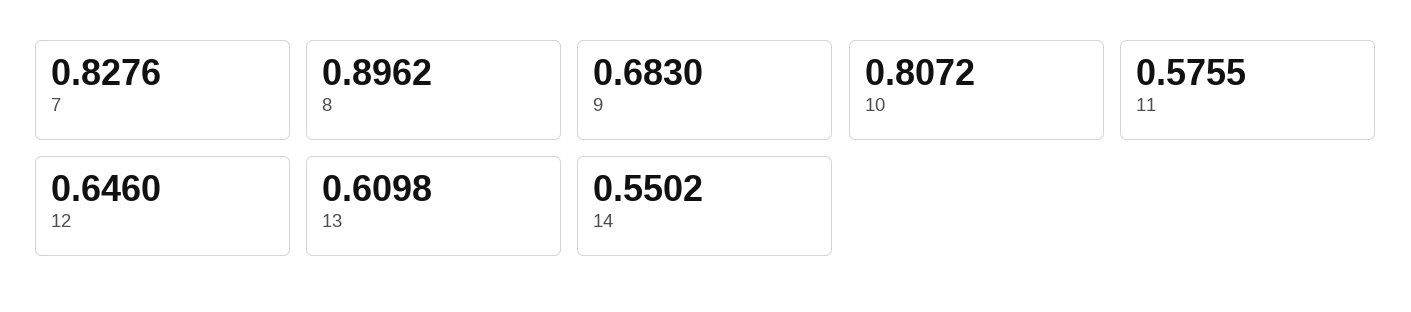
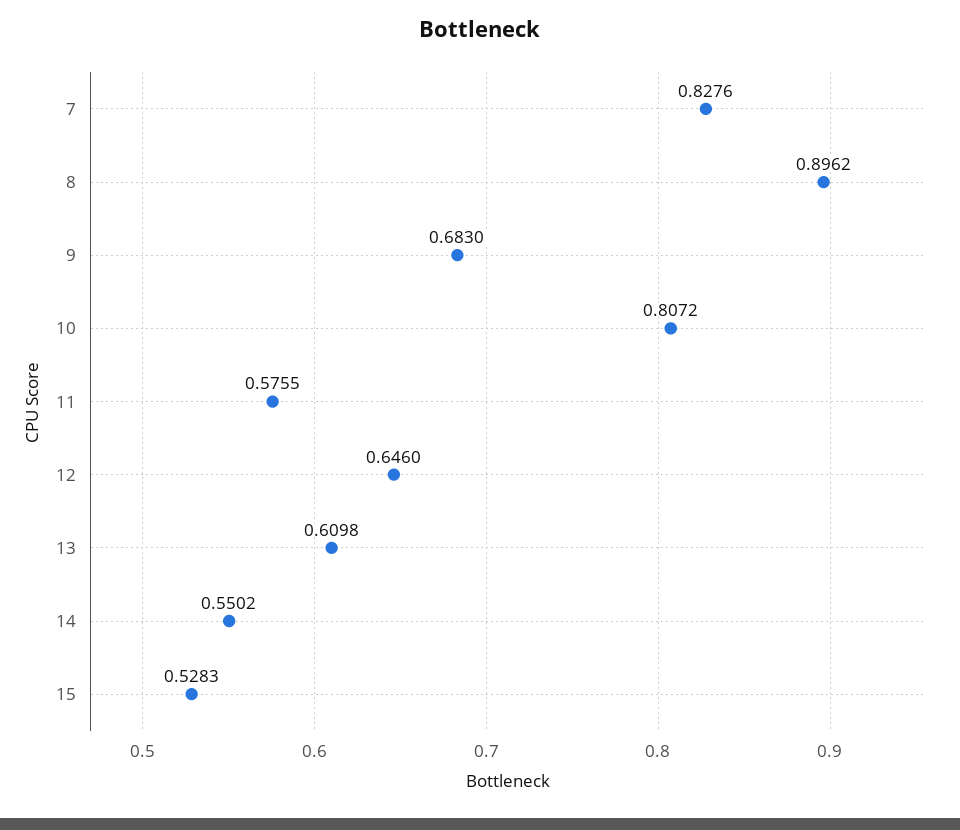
15: none -> 0.5283

